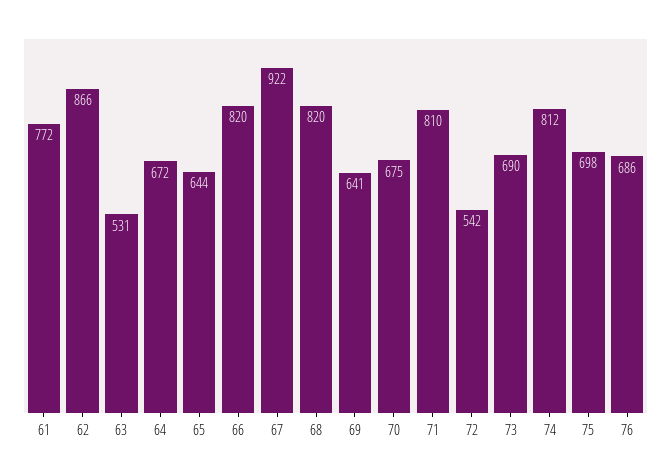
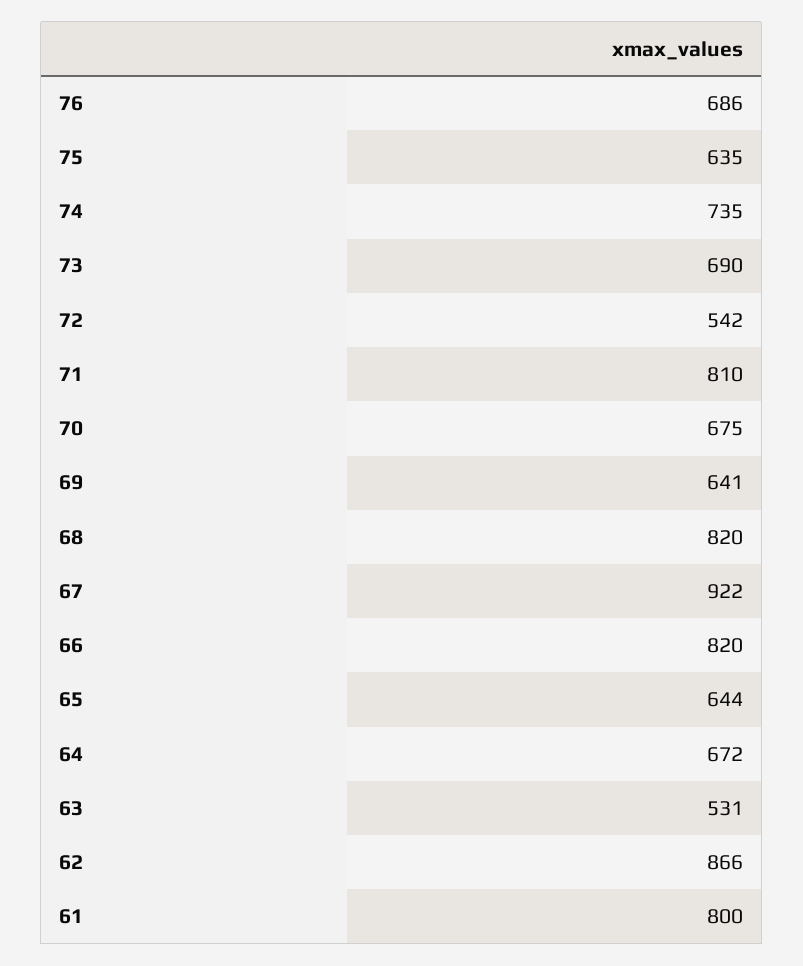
61: 772 -> 800
74: 812 -> 735
75: 698 -> 635

